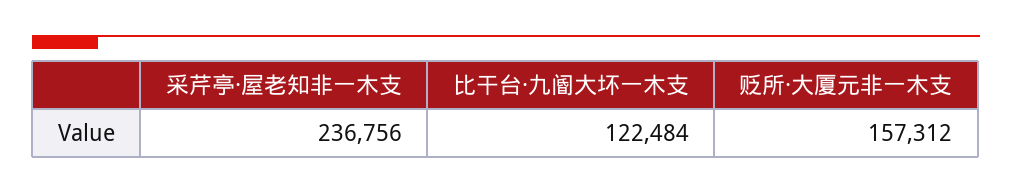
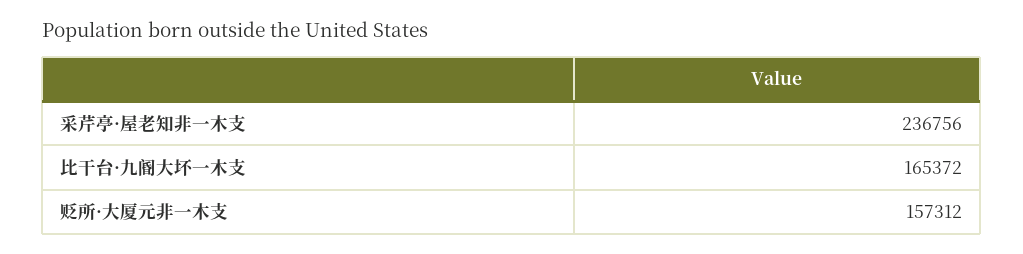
比干台·九阍大坏一木支: 122484 -> 165372

